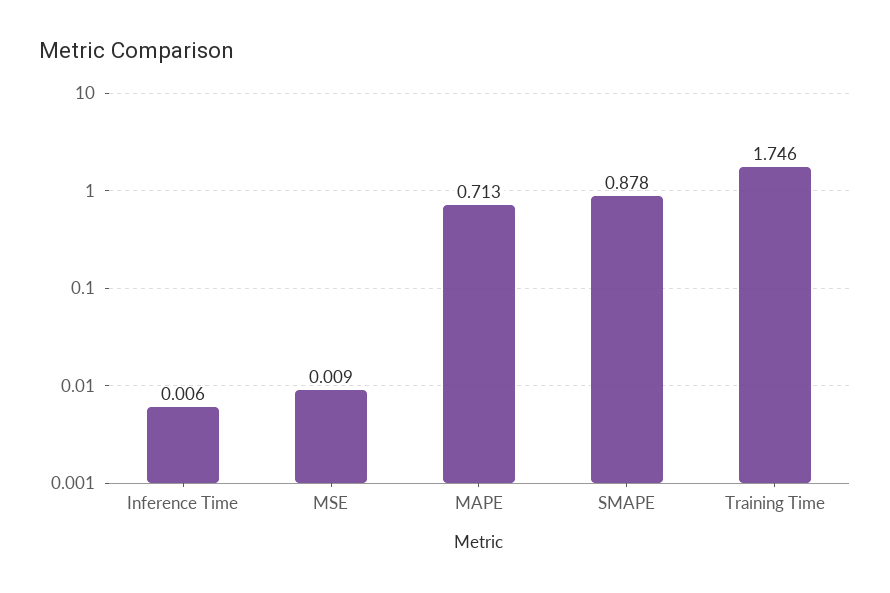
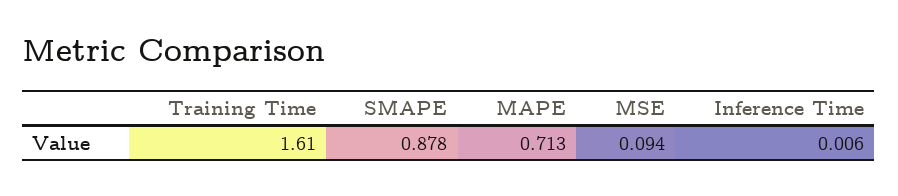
MSE: 0.009 -> 0.094
Training Time: 1.746 -> 1.61

